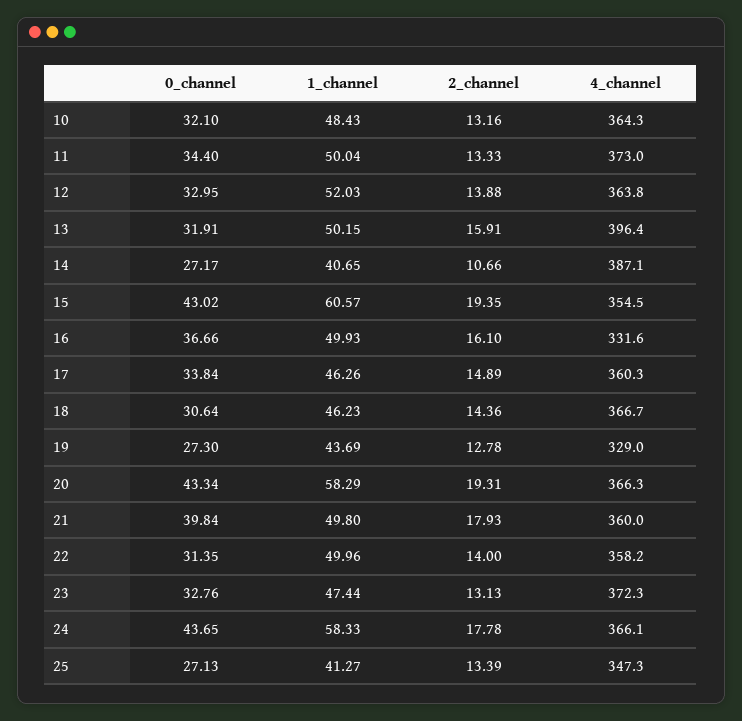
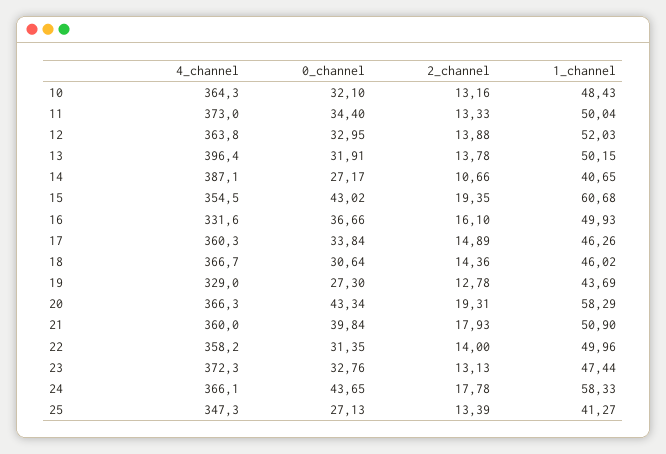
2_channel, 13: 15.91 -> 13.78
1_channel, 15: 60.57 -> 60.68
1_channel, 18: 46.23 -> 46.02
1_channel, 21: 49.8 -> 50.9

